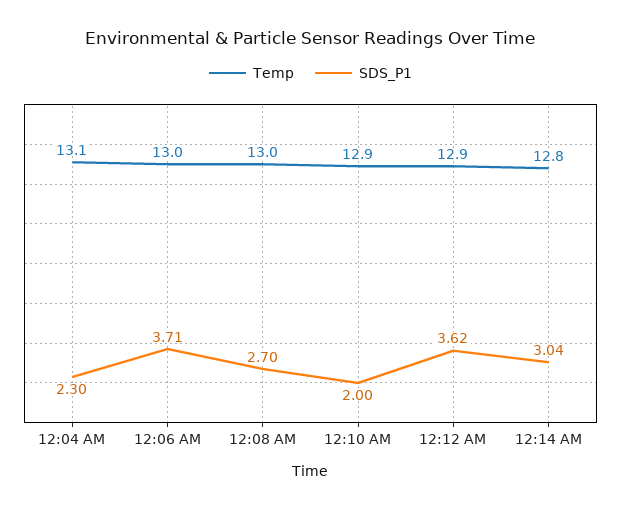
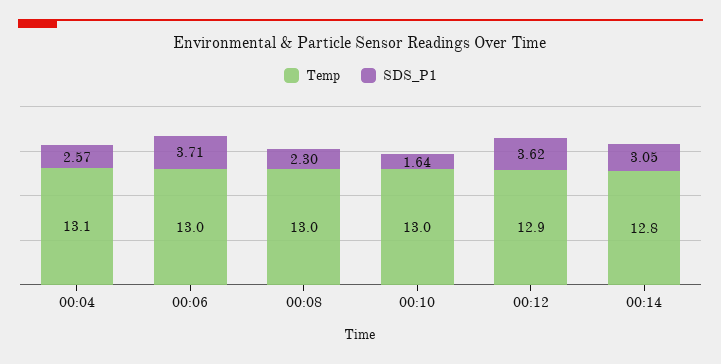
SDS_P1, 12:04 AM: 2.3 -> 2.57
SDS_P1, 12:08 AM: 2.7 -> 2.3
Temp, 12:10 AM: 12.9 -> 13
SDS_P1, 12:10 AM: 2 -> 1.64
SDS_P1, 12:14 AM: 3.04 -> 3.05

